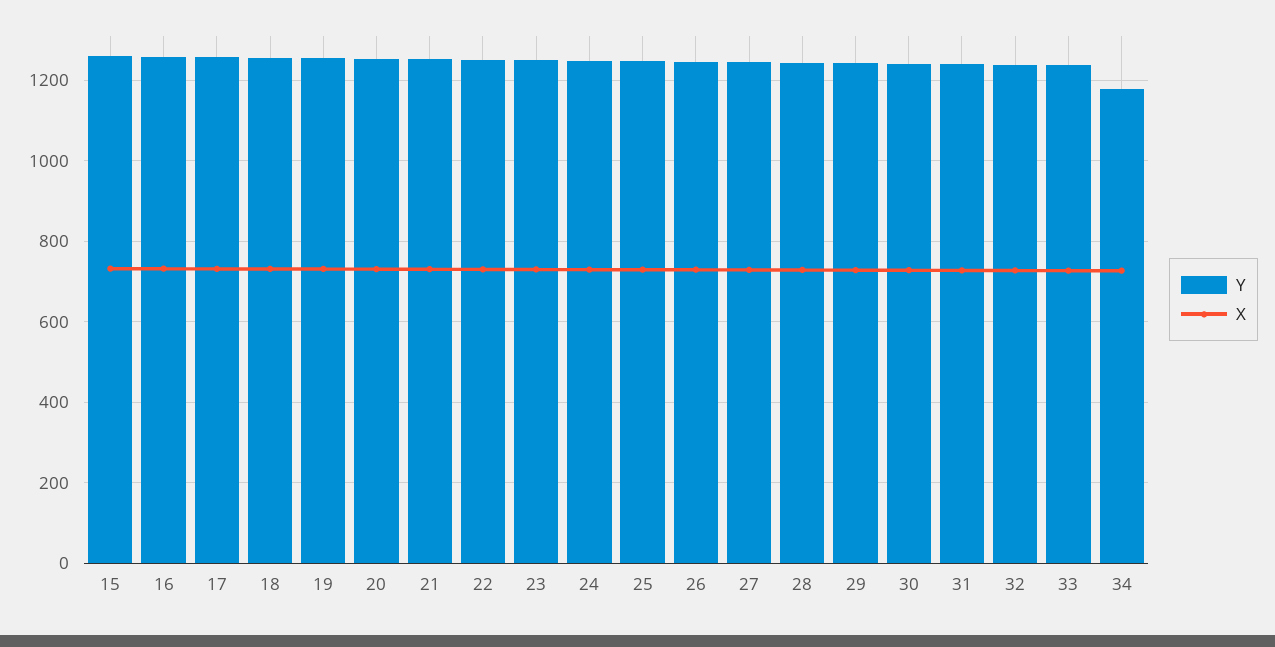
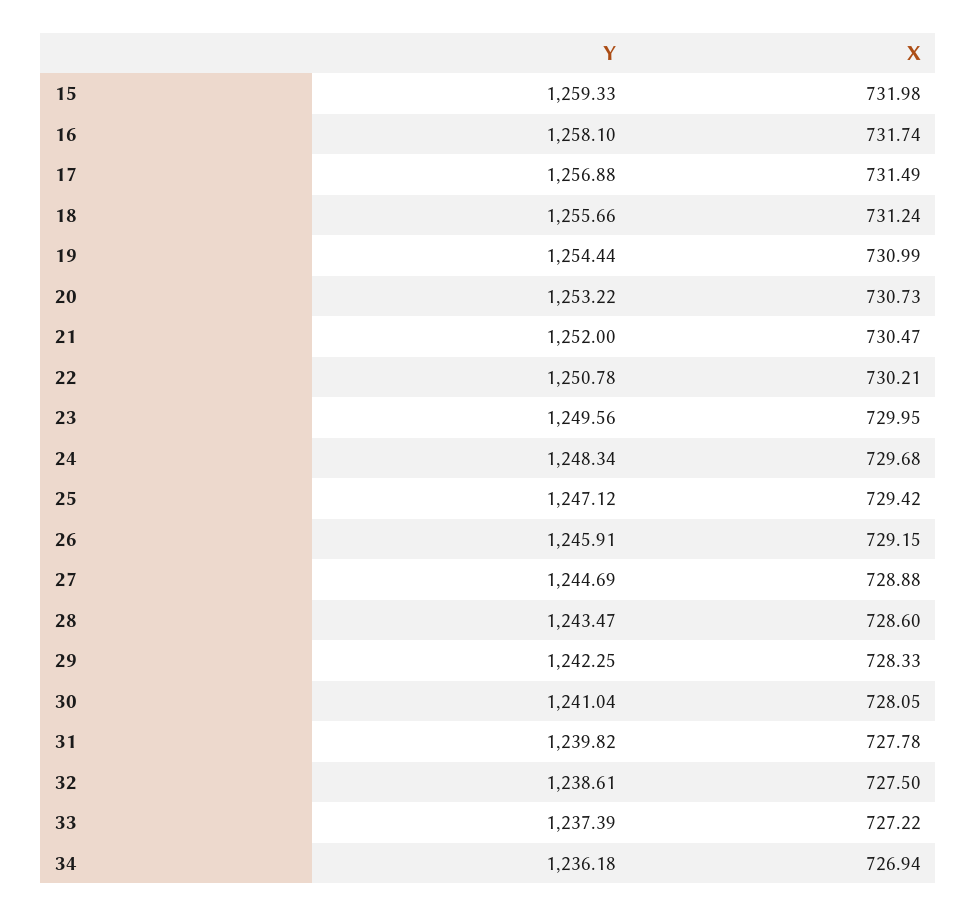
Y, 34: 1180 -> 1236.18

